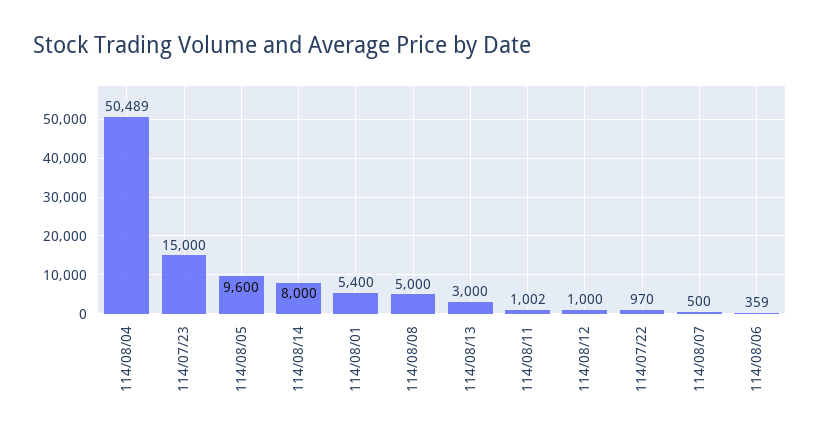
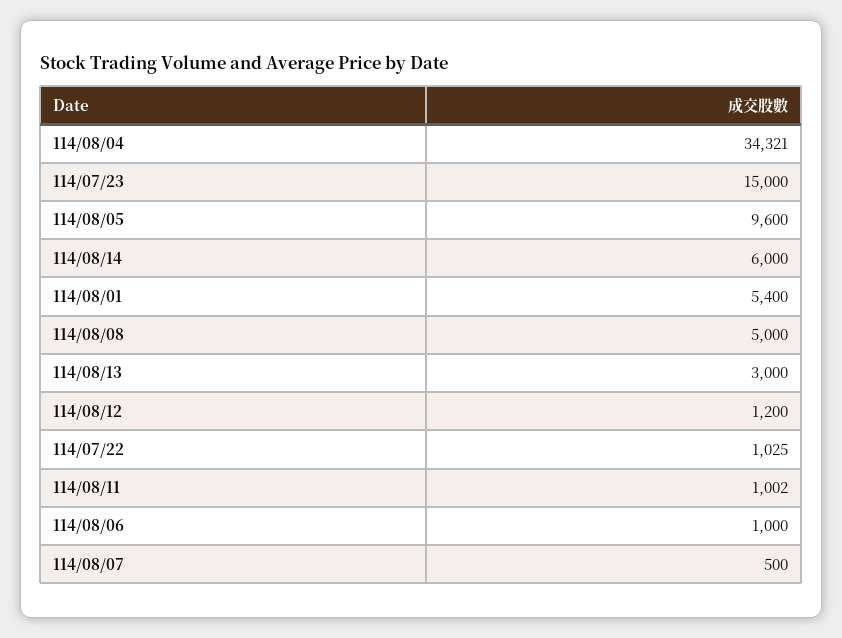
114/08/04: 50489 -> 34321
114/08/14: 8000 -> 6000
114/08/12: 1000 -> 1200
114/07/22: 970 -> 1025
114/08/06: 359 -> 1000

